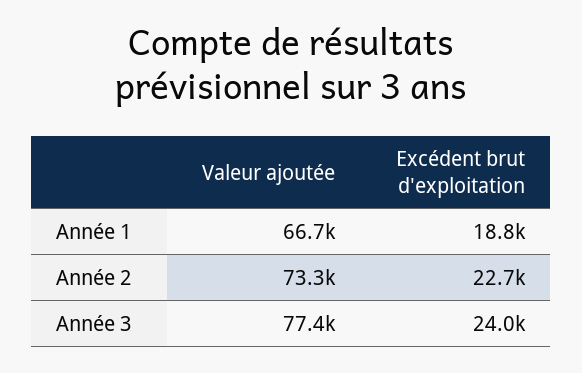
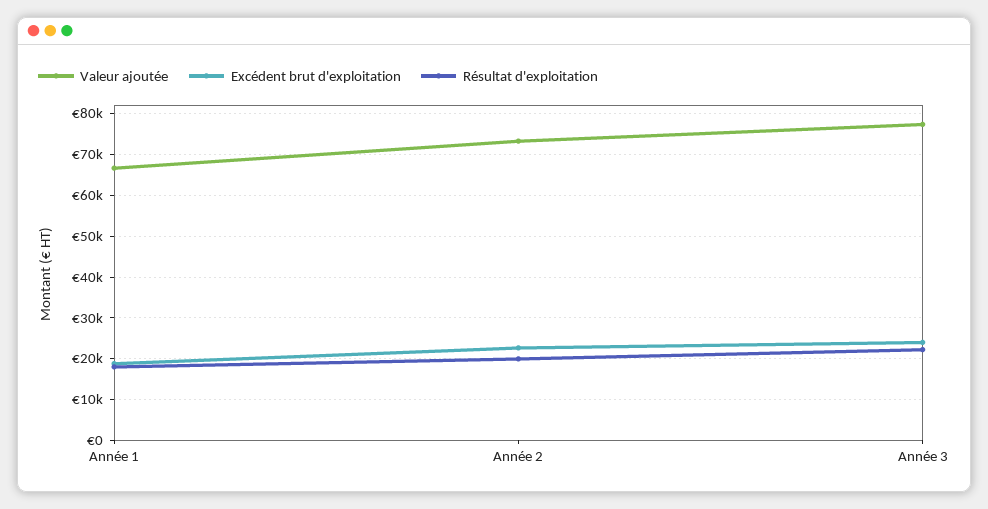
Résultat d'exploitation, Année 1: none -> 18000
Résultat d'exploitation, Année 2: none -> 20000
Résultat d'exploitation, Année 3: none -> 22000

